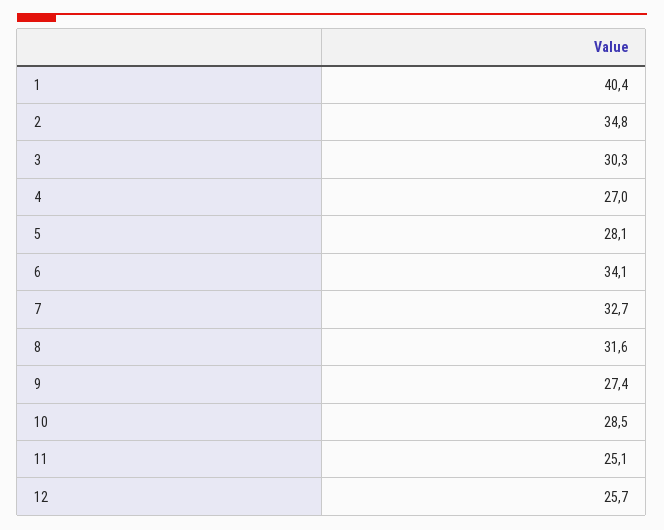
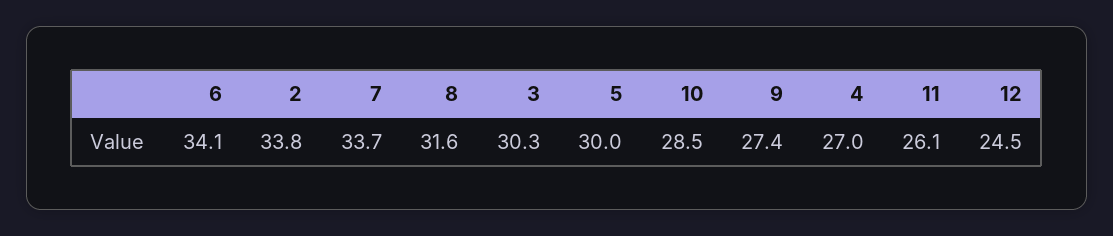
1: 40.4 -> none
2: 34.8 -> 33.8
5: 28.1 -> 30
7: 32.7 -> 33.7
11: 25.1 -> 26.1
12: 25.7 -> 24.5

